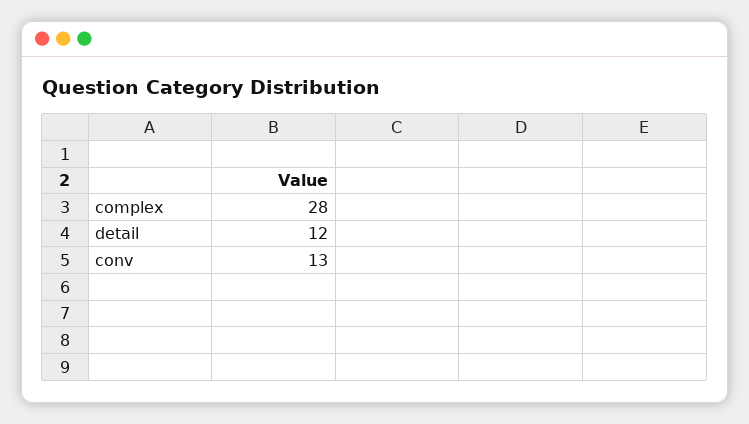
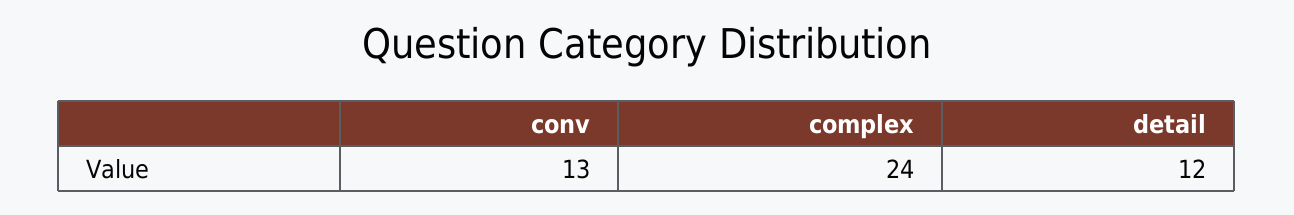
complex: 28 -> 24

